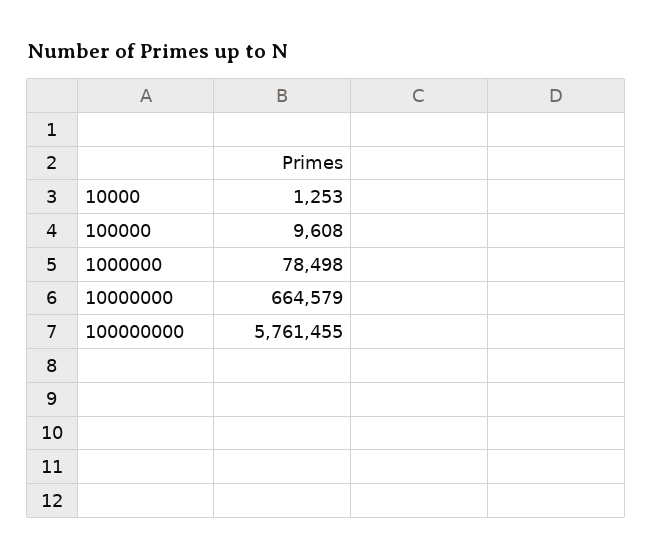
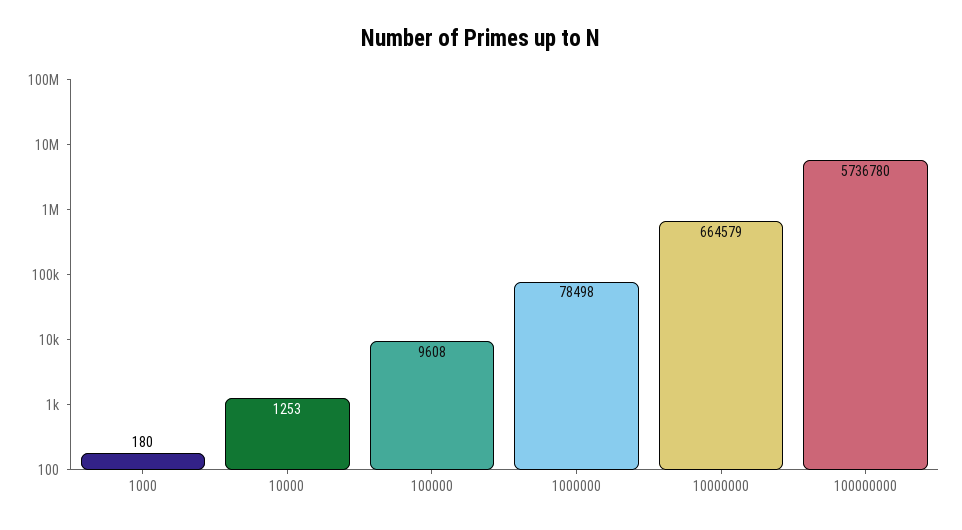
100000000: 5761455 -> 5736780
1000: none -> 180

